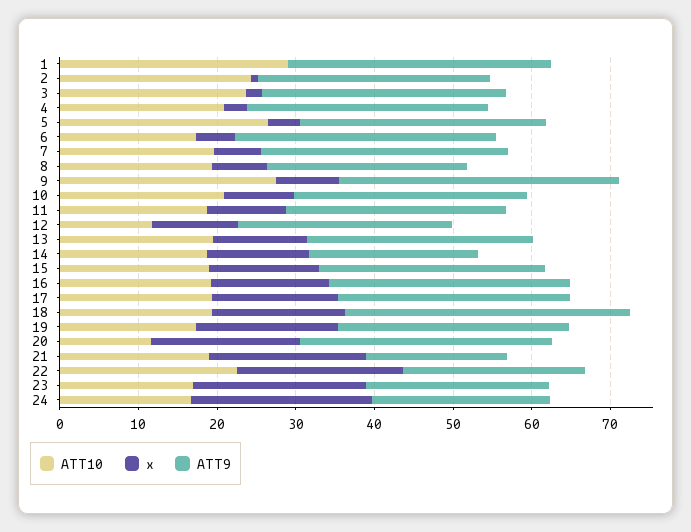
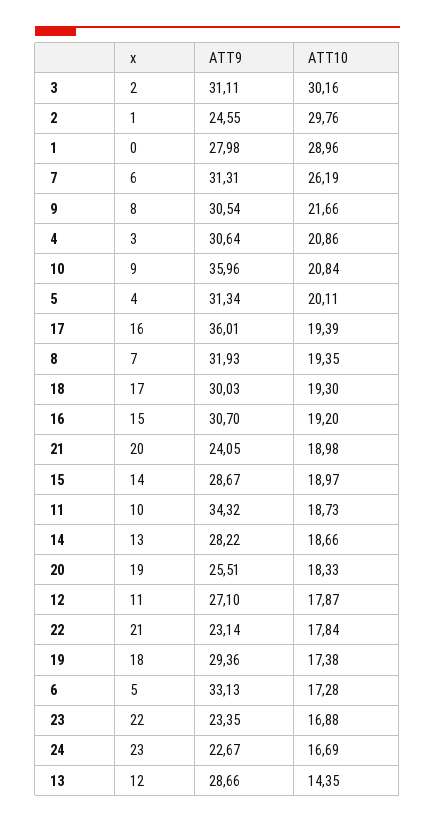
ATT9, 1: 34 -> 27.98
ATT10, 2: 24 -> 29.76
ATT9, 2: 30 -> 24.55
ATT10, 3: 24 -> 30.16
ATT10, 5: 26 -> 20.11
ATT10, 7: 20 -> 26.19
ATT9, 8: 26 -> 31.93
ATT10, 9: 28 -> 21.66
ATT9, 9: 36 -> 30.54
ATT9, 10: 30 -> 35.96
ATT9, 11: 28 -> 34.32
ATT10, 12: 12 -> 17.87
ATT10, 13: 20 -> 14.35
ATT9, 14: 22 -> 28.22
ATT9, 17: 30 -> 36.01
ATT9, 18: 36 -> 30.03
ATT10, 20: 12 -> 18.33
ATT9, 20: 32 -> 25.51
ATT9, 21: 18 -> 24.05
ATT10, 22: 22 -> 17.84

